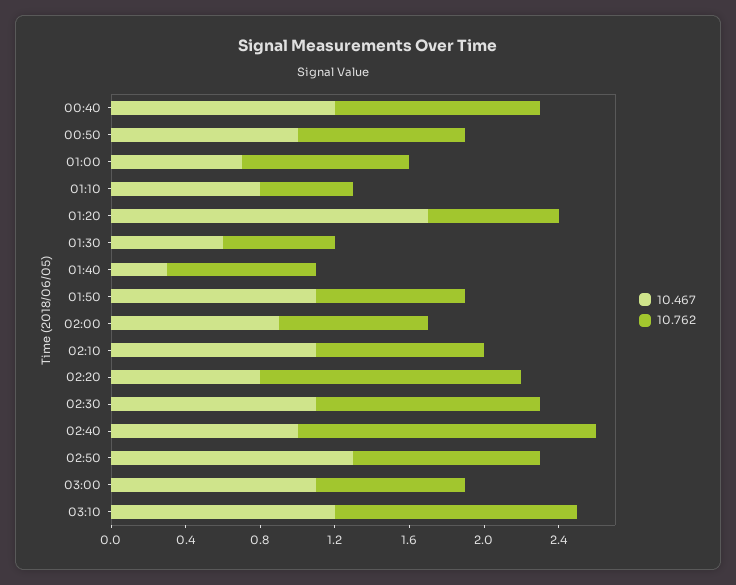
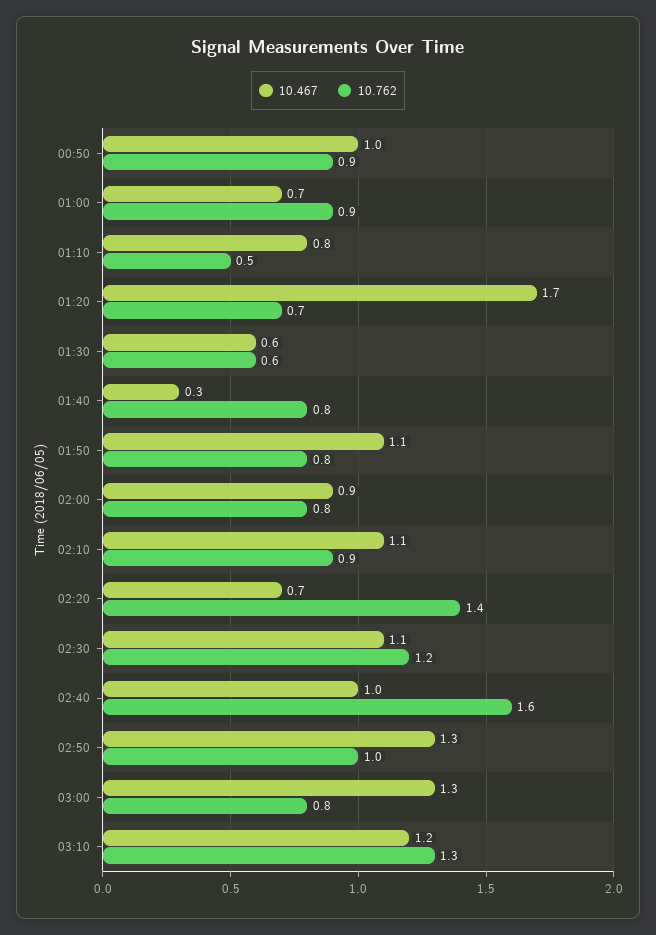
10.467, 00:40: 1.2 -> none
10.762, 00:40: 1.1 -> none
10.467, 02:20: 0.8 -> 0.7
10.467, 03:00: 1.1 -> 1.3

